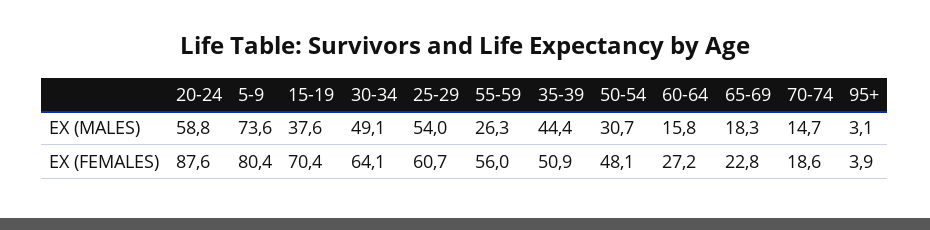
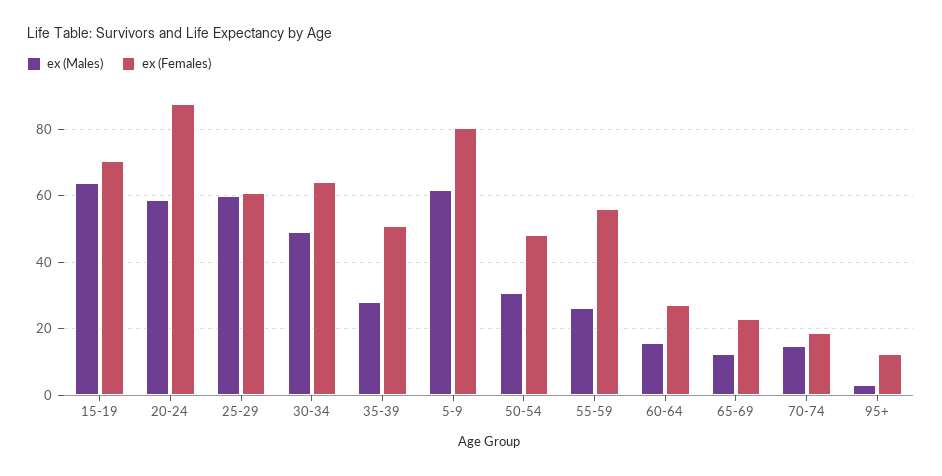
EX (MALES), 5-9: 73.6 -> 62
EX (MALES), 15-19: 37.6 -> 64
EX (MALES), 25-29: 54 -> 60
EX (MALES), 35-39: 44.4 -> 28
EX (MALES), 65-69: 18.3 -> 12
EX (FEMALES), 95+: 3.9 -> 12

